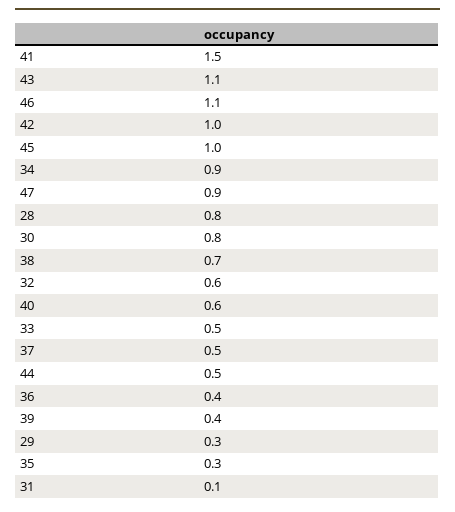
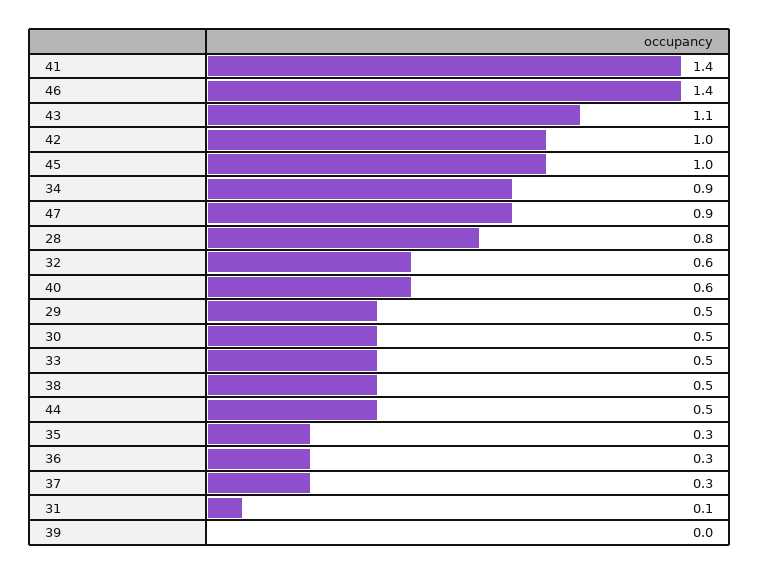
41: 1.5 -> 1.4
46: 1.1 -> 1.4
30: 0.8 -> 0.5
38: 0.7 -> 0.5
37: 0.5 -> 0.3
36: 0.4 -> 0.3
39: 0.4 -> 0
29: 0.3 -> 0.5

